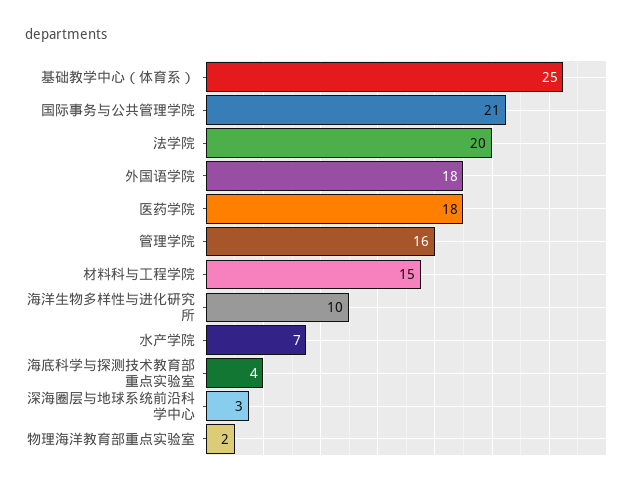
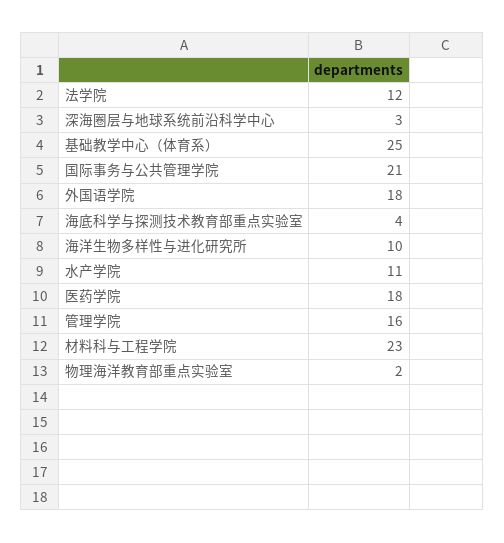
法学院: 20 -> 12
材料科与工程学院: 15 -> 23
水产学院: 7 -> 11

